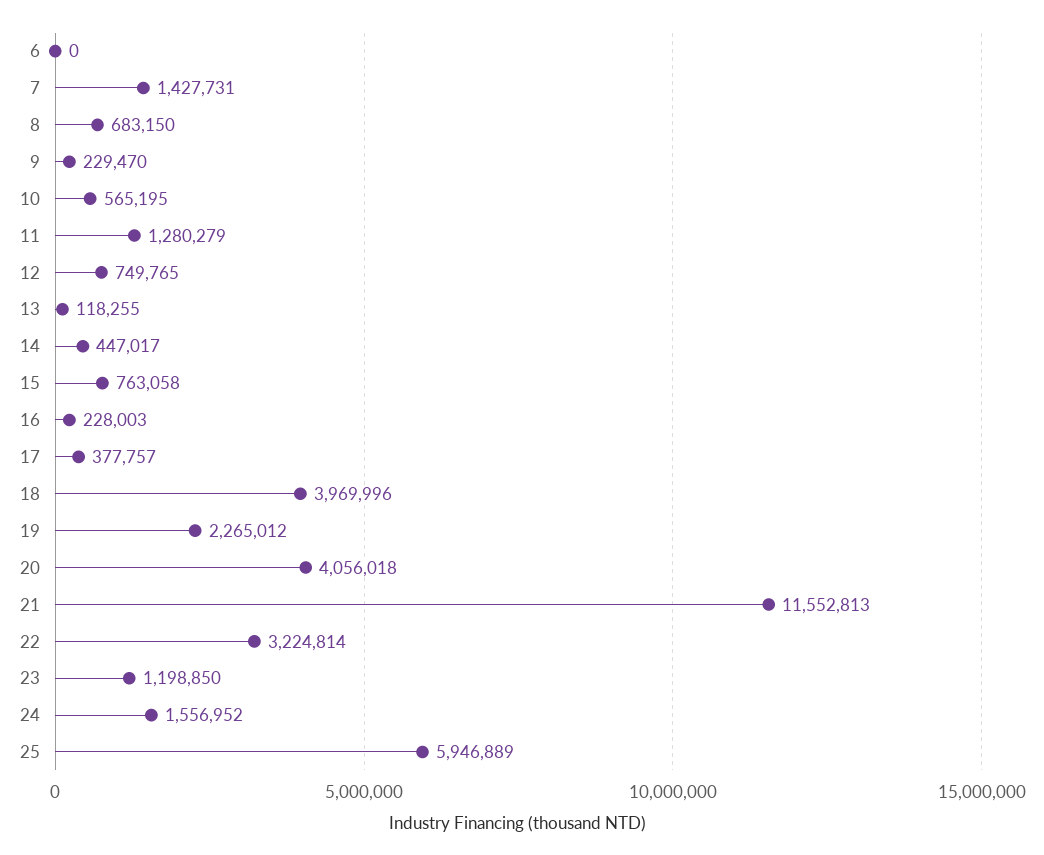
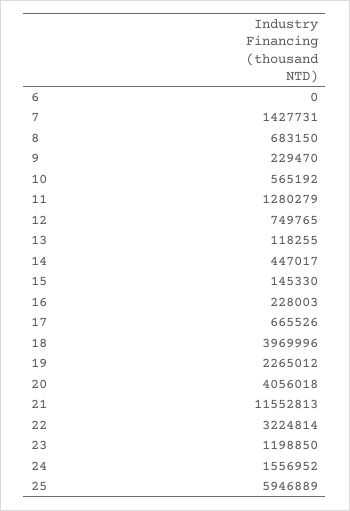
10: 565195 -> 565192
15: 763058 -> 145330
17: 377757 -> 665526

